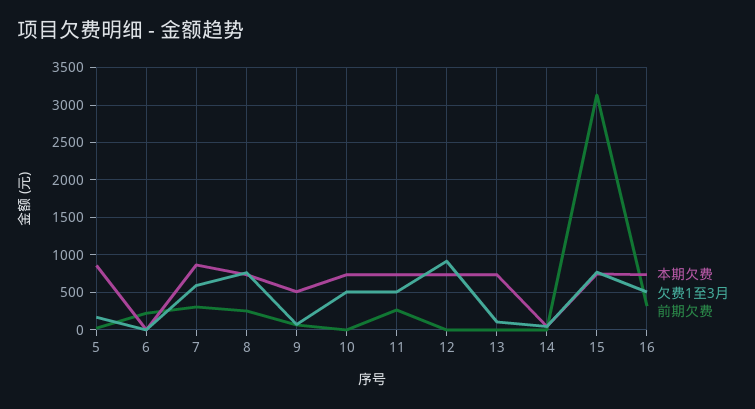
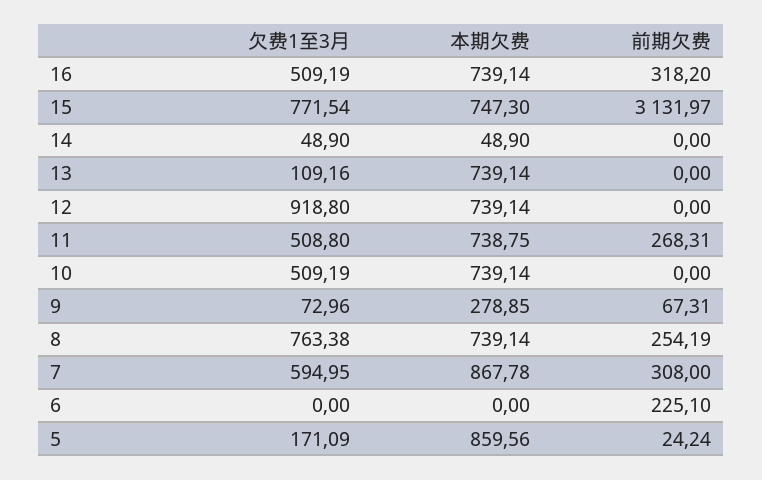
本期欠费, 9: 500 -> 278.85

